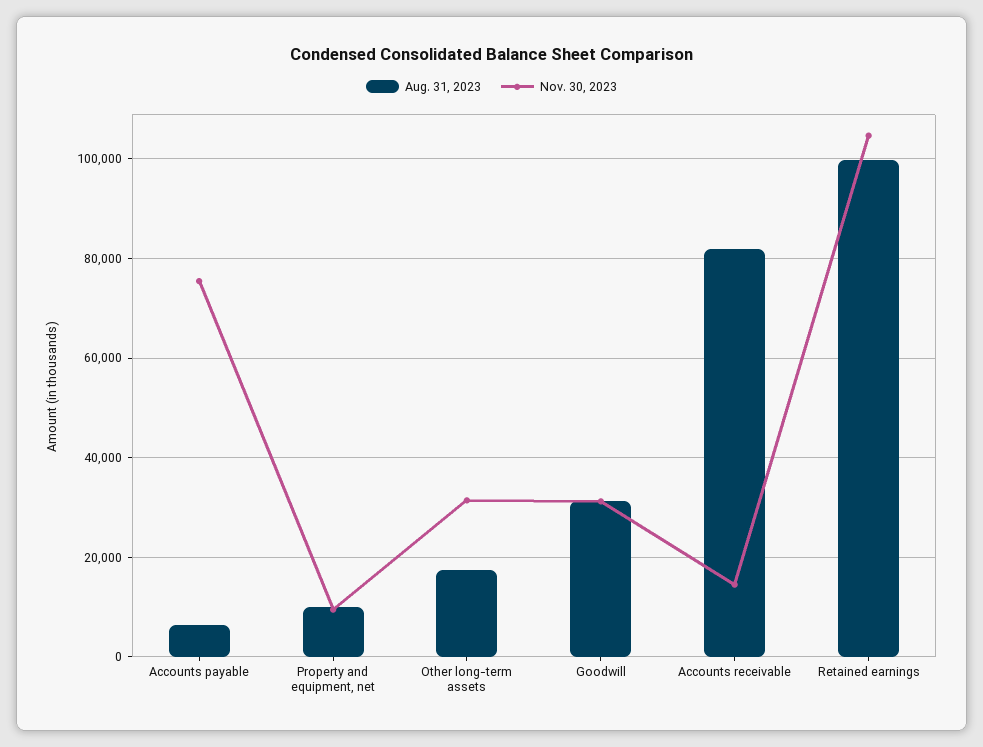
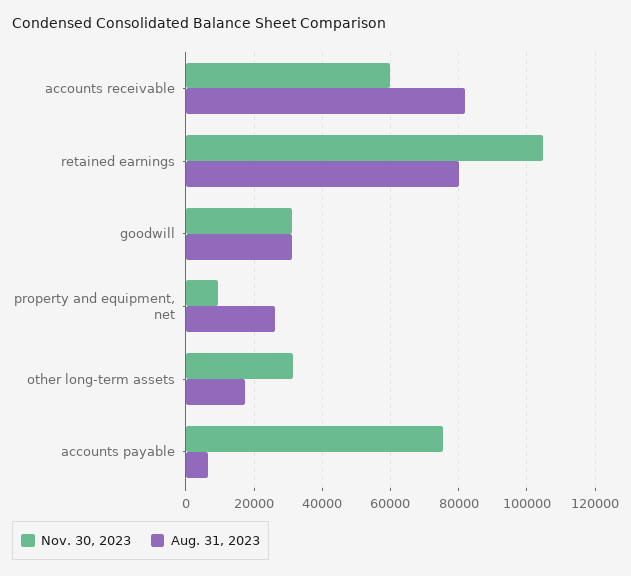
Aug. 31, 2023, Property and equipment, net: 10000 -> 26000
Nov. 30, 2023, Accounts receivable: 14000 -> 60000
Aug. 31, 2023, Retained earnings: 100000 -> 80000

